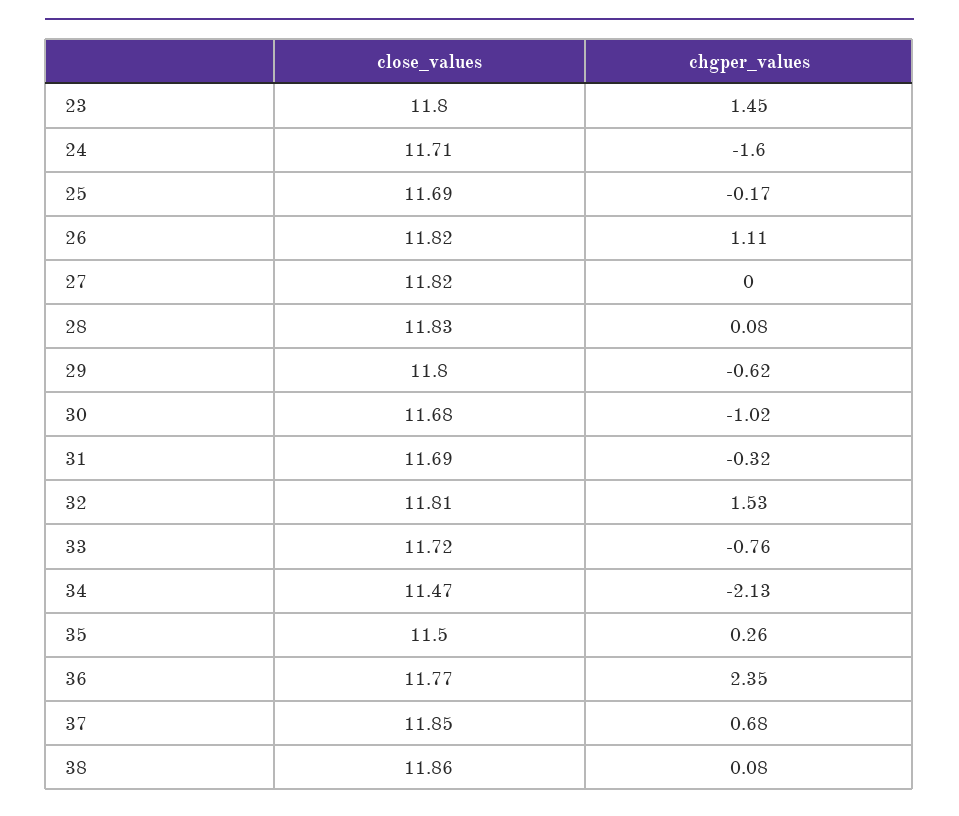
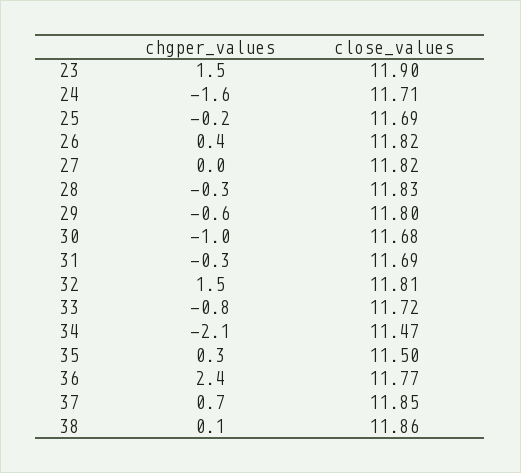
close_values, 23: 11.8 -> 11.9
chgper_values, 26: 1.11 -> 0.4
chgper_values, 28: 0.08 -> -0.3

